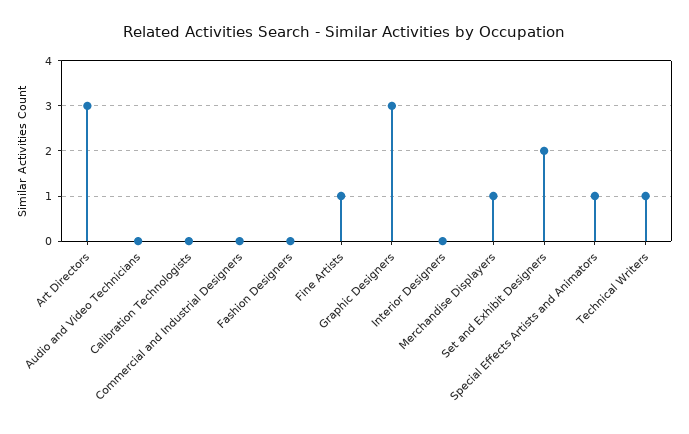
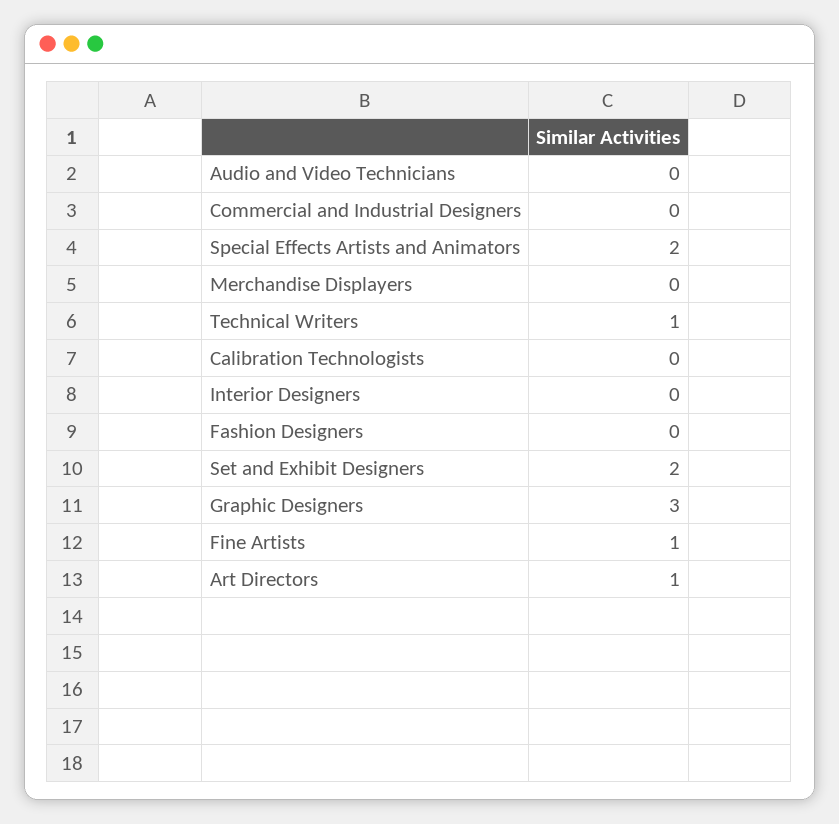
Art Directors: 3 -> 1
Merchandise Displayers: 1 -> 0
Special Effects Artists and Animators: 1 -> 2

